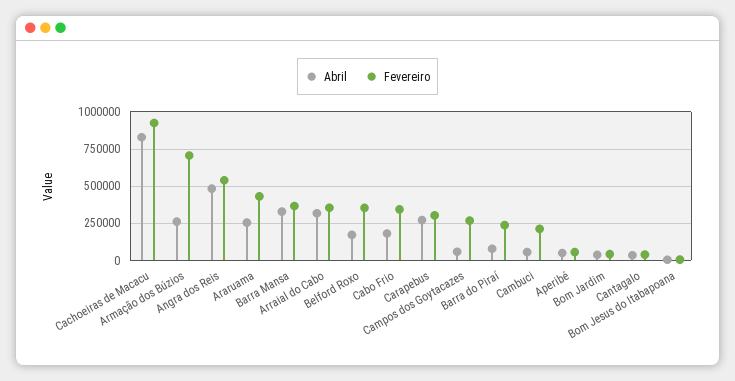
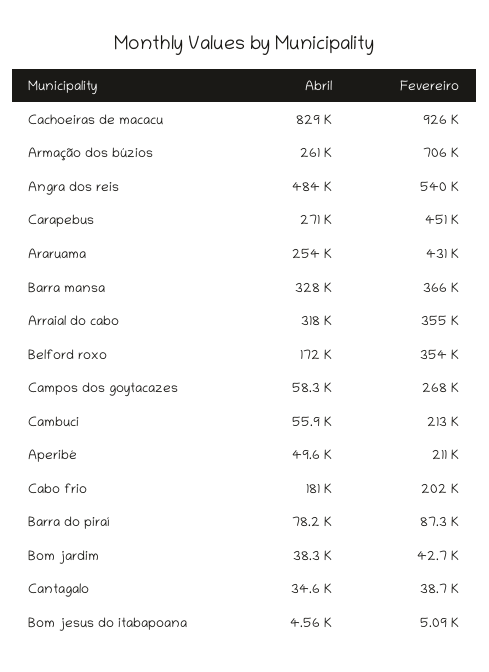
Fevereiro, Cabo Frio: 350000 -> 202000
Fevereiro, Carapebus: 300000 -> 451000
Fevereiro, Barra do Piraí: 250000 -> 87300
Fevereiro, Aperibé: 50000 -> 211000

